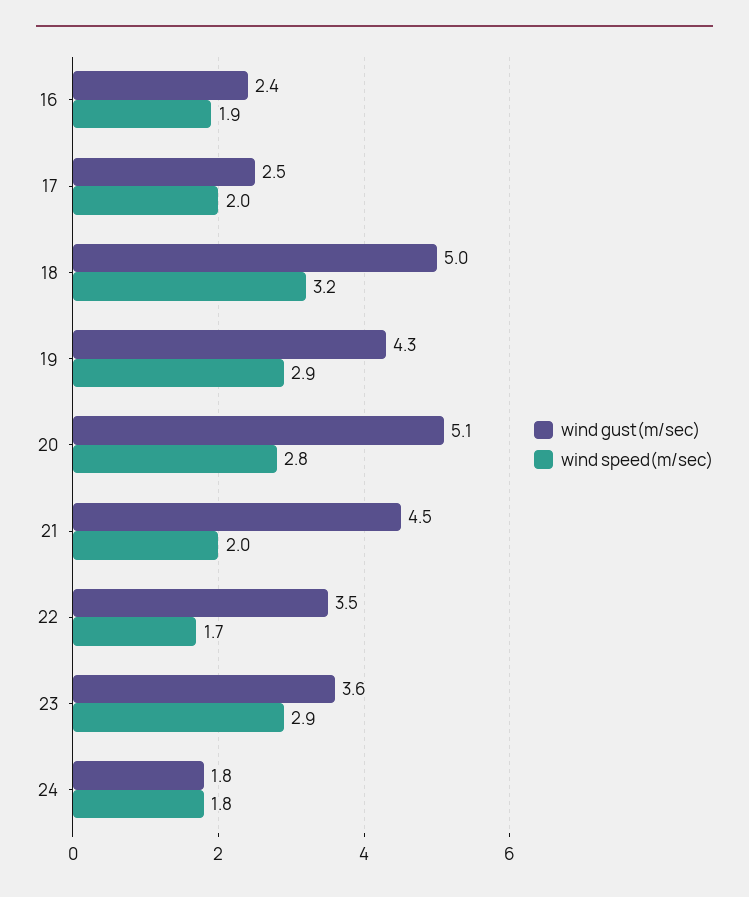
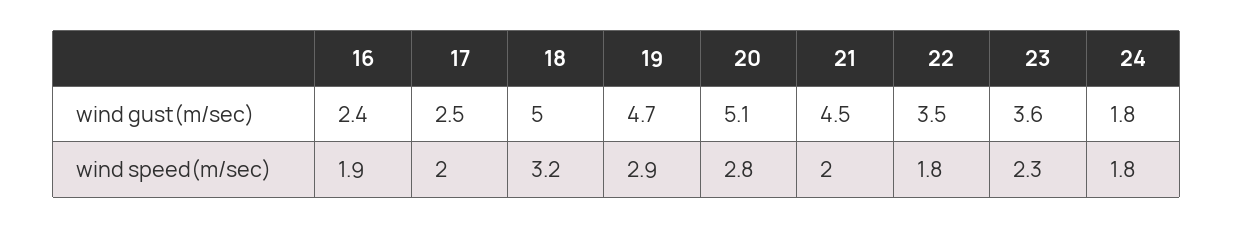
wind gust(m/sec), 19: 4.3 -> 4.7
wind speed(m/sec), 22: 1.7 -> 1.8
wind speed(m/sec), 23: 2.9 -> 2.3

